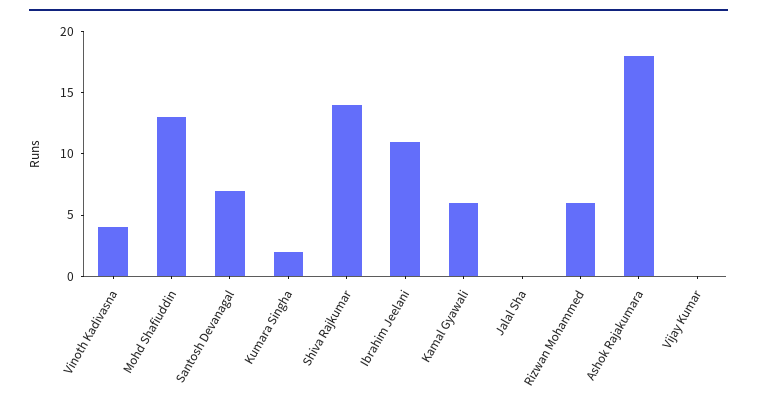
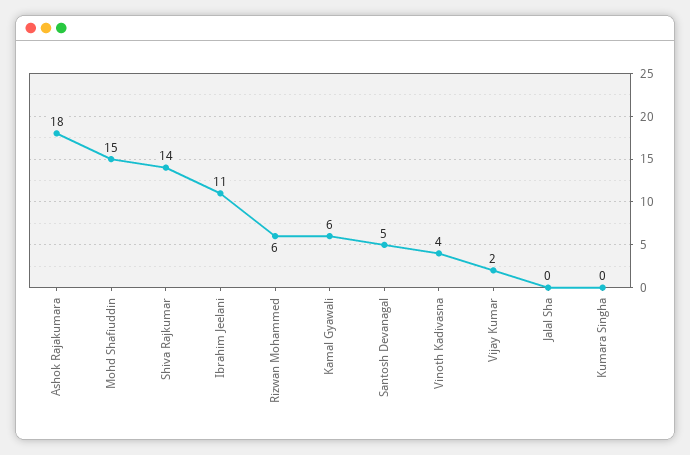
Mohd Shafiuddin: 13 -> 15
Santosh Devanagal: 7 -> 5
Kumara Singha: 2 -> 0
Vijay Kumar: 0 -> 2

